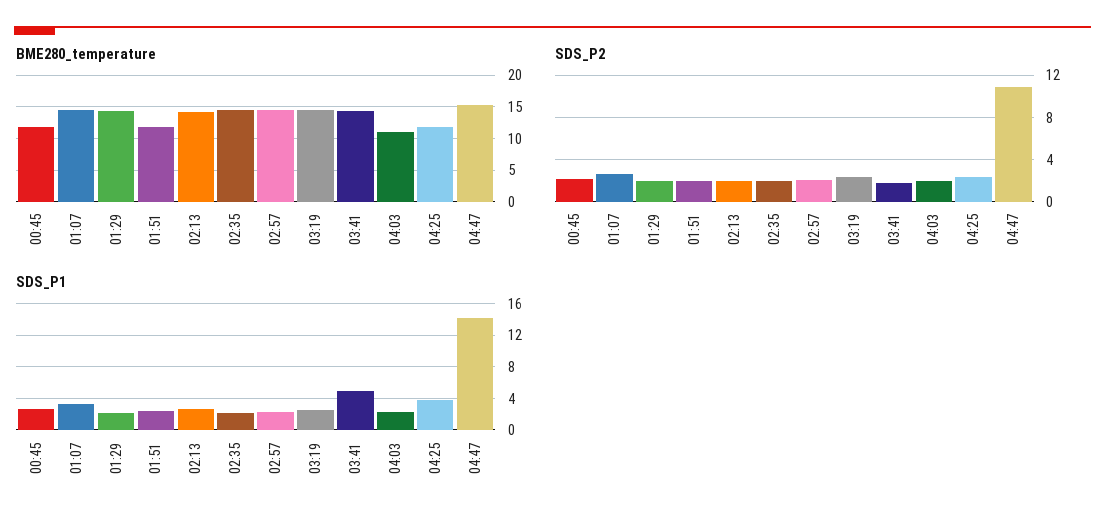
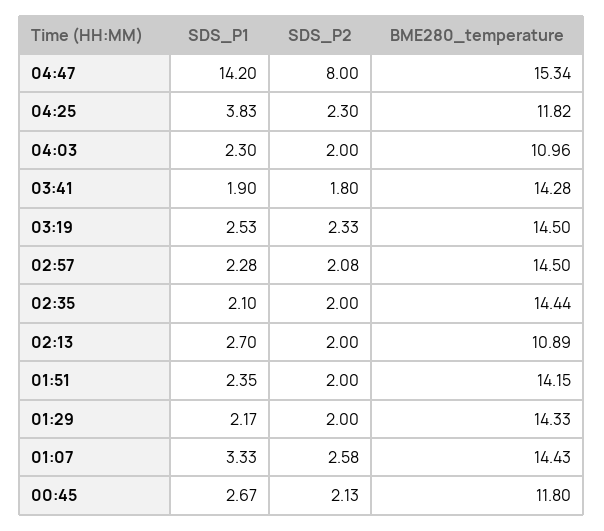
BME280_temperature, 01:51: 12 -> 14.15
BME280_temperature, 02:13: 14 -> 10.89
SDS_P2, 04:47: 11 -> 8
SDS_P1, 03:41: 5 -> 1.9

